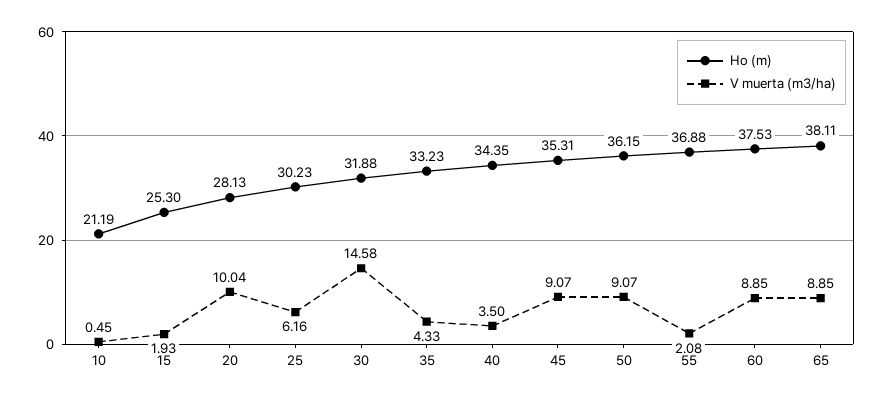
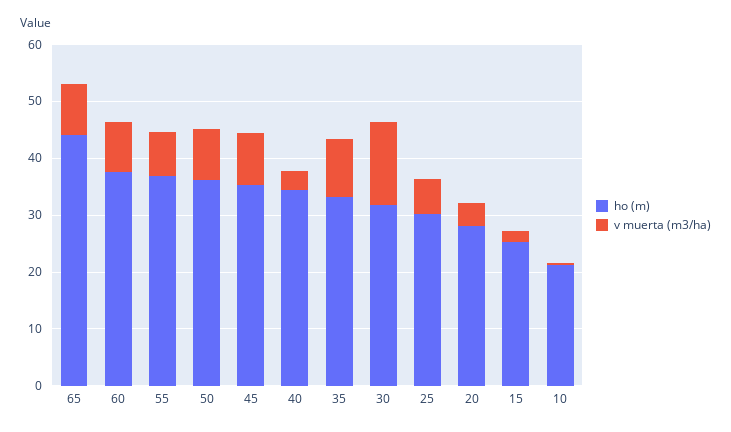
V muerta (m3/ha), 20: 10.04 -> 4
V muerta (m3/ha), 35: 4.33 -> 10
V muerta (m3/ha), 55: 2.08 -> 8
Ho (m), 65: 38.11 -> 44

